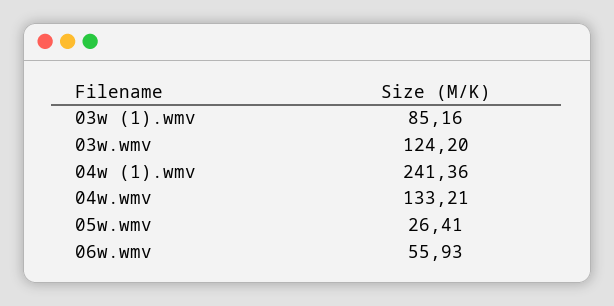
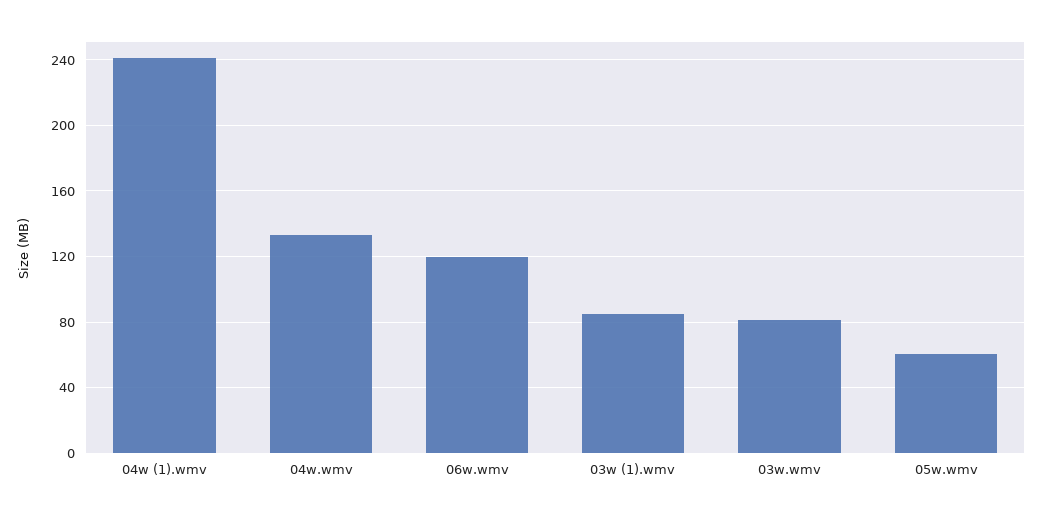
03w.wmv: 124.2 -> 80
05w.wmv: 26.41 -> 60
06w.wmv: 55.93 -> 120

